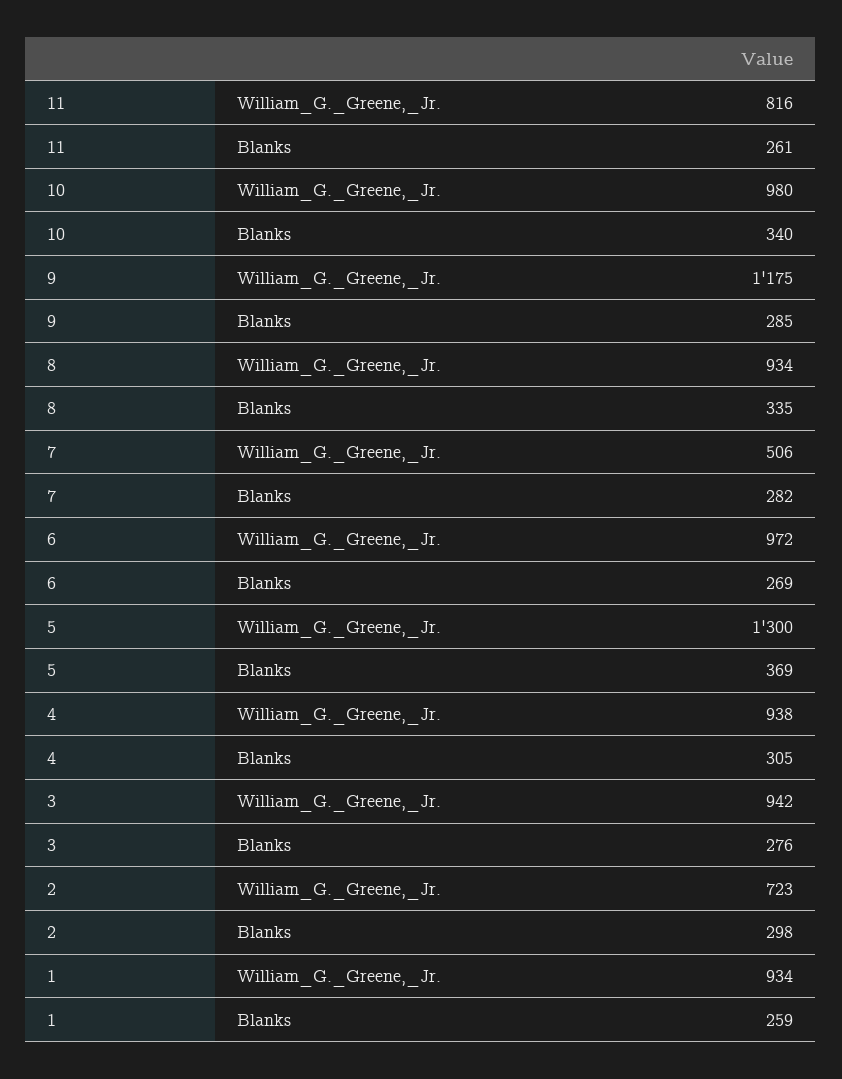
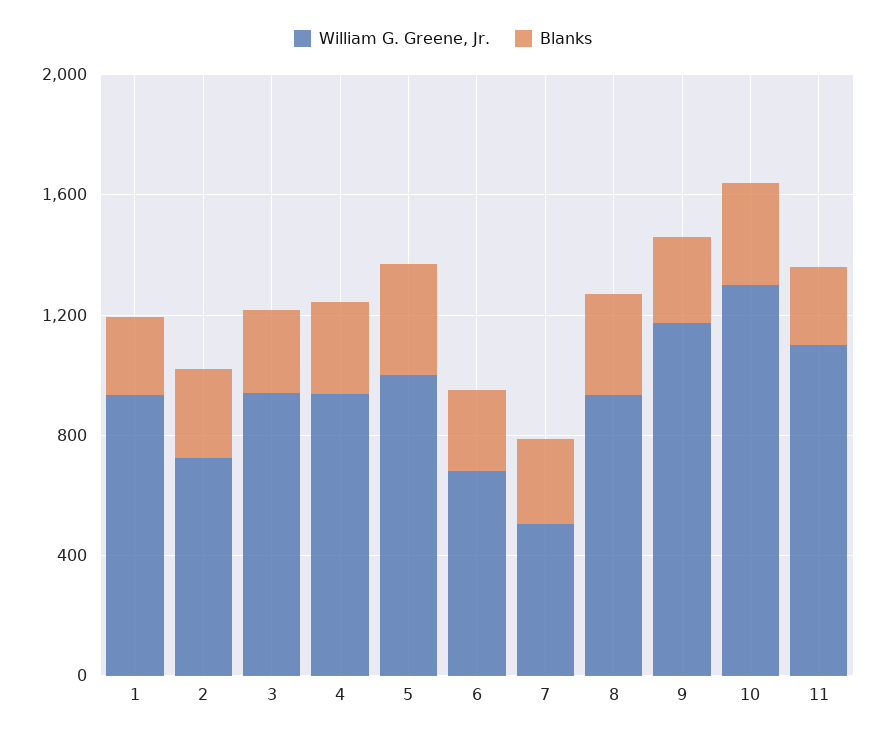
William_G._Greene,_Jr., 11: 816 -> 1100
William_G._Greene,_Jr., 10: 980 -> 1300
William_G._Greene,_Jr., 6: 972 -> 700
William_G._Greene,_Jr., 5: 1300 -> 1000

